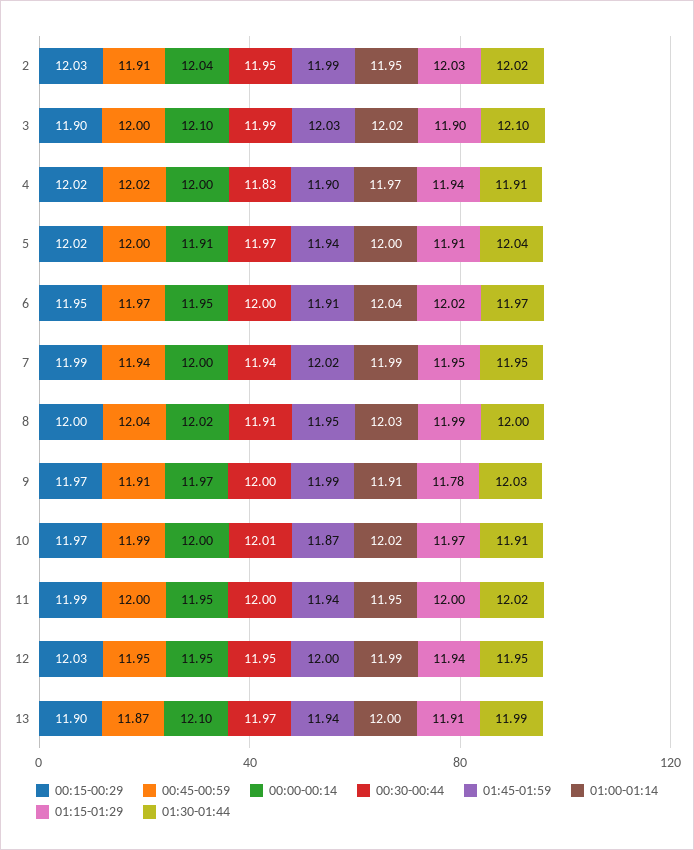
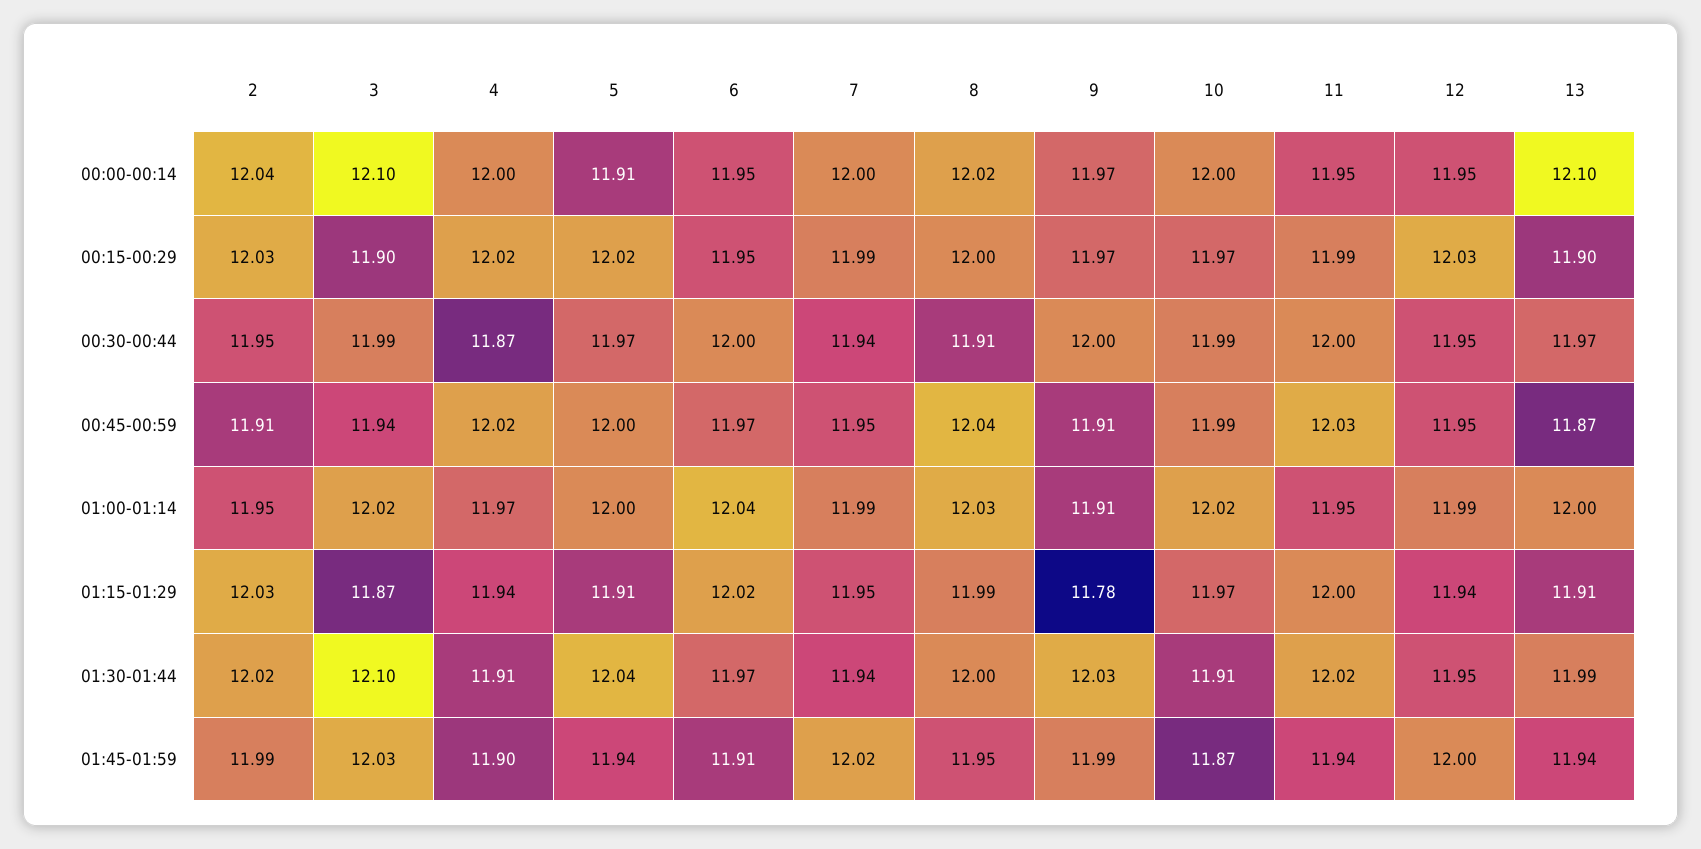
00:45-00:59, 3: 12 -> 11.94
01:15-01:29, 3: 11.9 -> 11.87
00:30-00:44, 4: 11.83 -> 11.87
00:45-00:59, 7: 11.94 -> 11.95
01:30-01:44, 7: 11.95 -> 11.94
00:30-00:44, 10: 12.01 -> 11.99
00:45-00:59, 11: 12 -> 12.03

